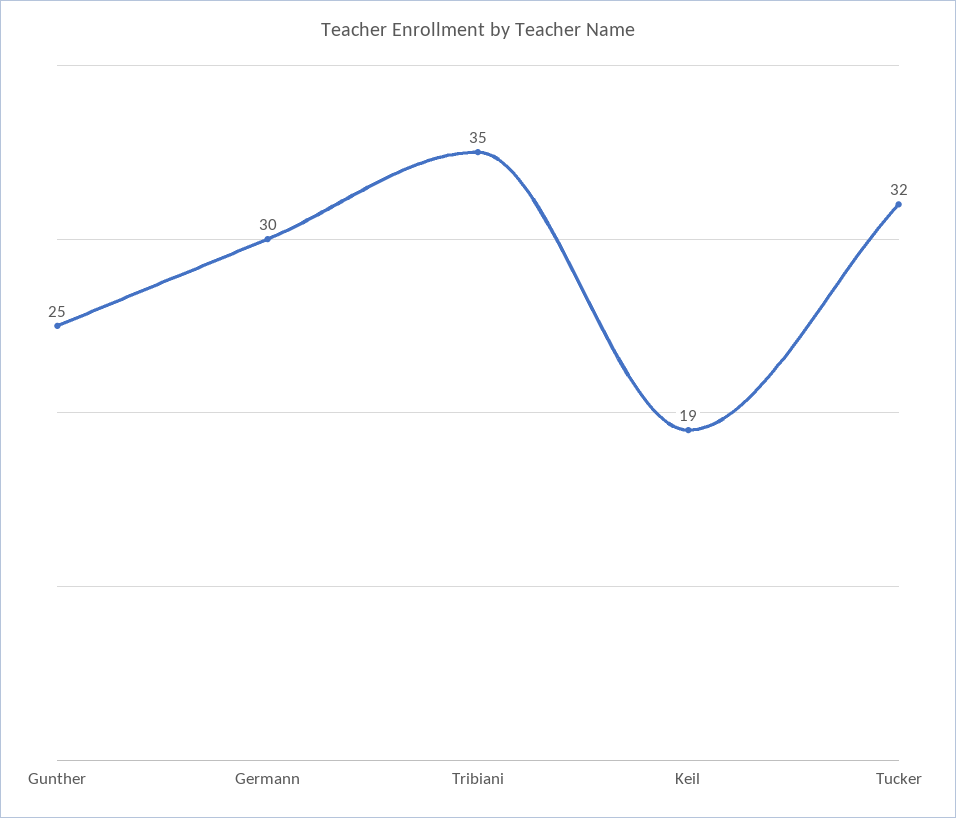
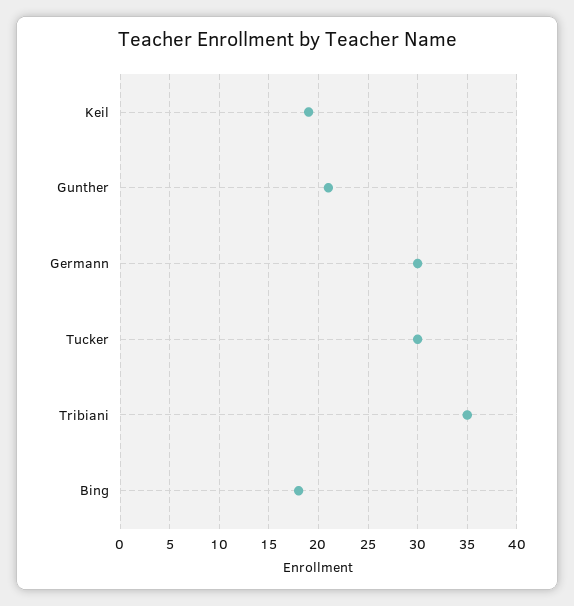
Gunther: 25 -> 21
Tucker: 32 -> 30
Bing: none -> 18

